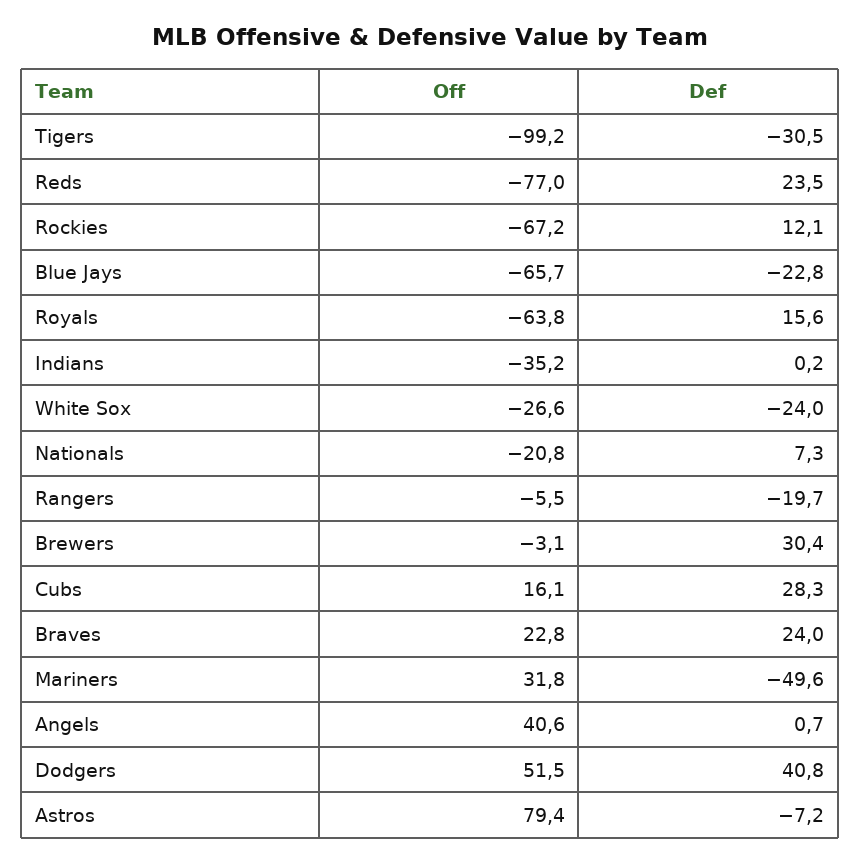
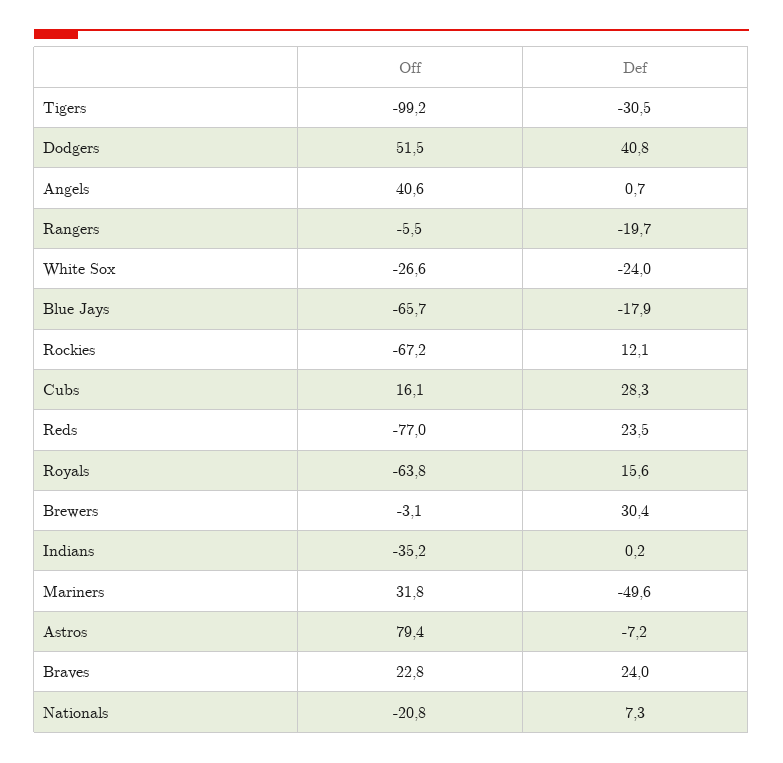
Def, Blue Jays: -22.8 -> -17.9

